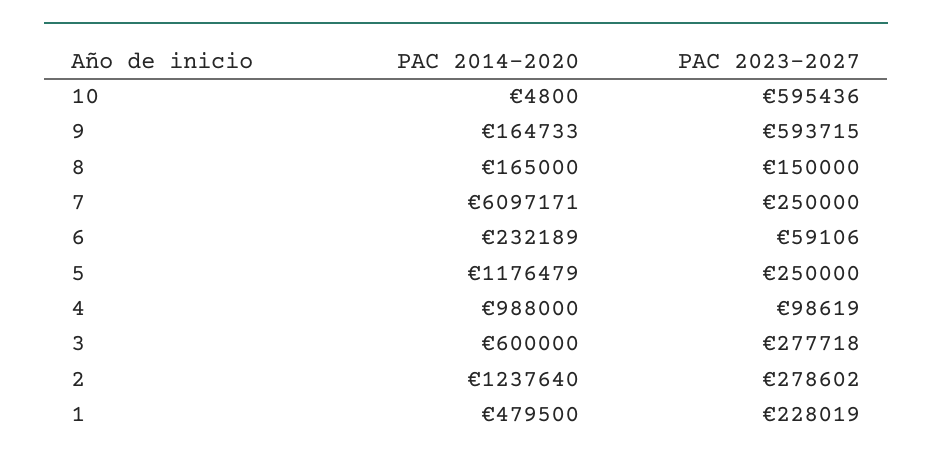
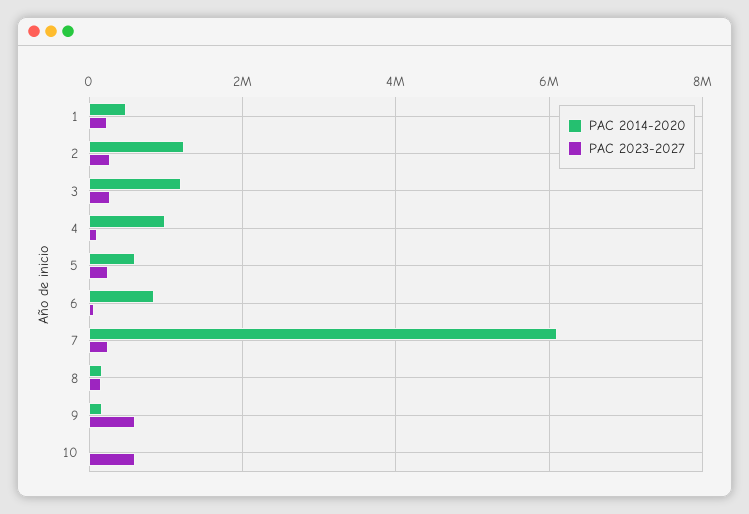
PAC 2014-2020, 6: 232189 -> 800000
PAC 2014-2020, 5: 1176479 -> 600000
PAC 2014-2020, 3: 600000 -> 1200000

